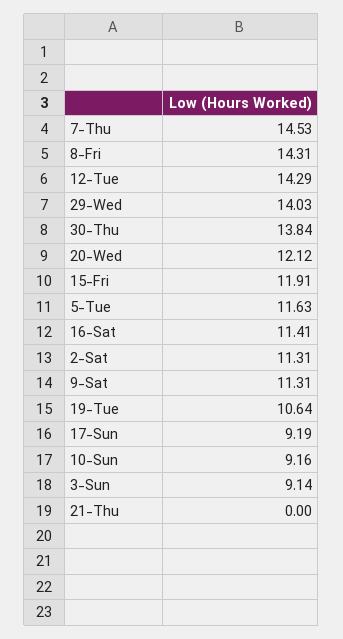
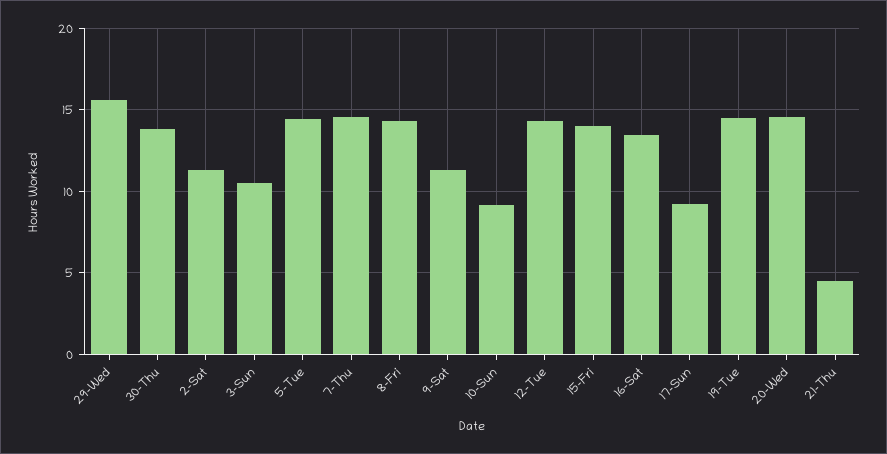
29-Wed: 14.03 -> 15.5
20-Wed: 12.12 -> 14.5
15-Fri: 11.91 -> 14
5-Tue: 11.63 -> 14.5
16-Sat: 11.41 -> 13.5
19-Tue: 10.64 -> 14.5
3-Sun: 9.14 -> 10.5
21-Thu: 0 -> 4.5

